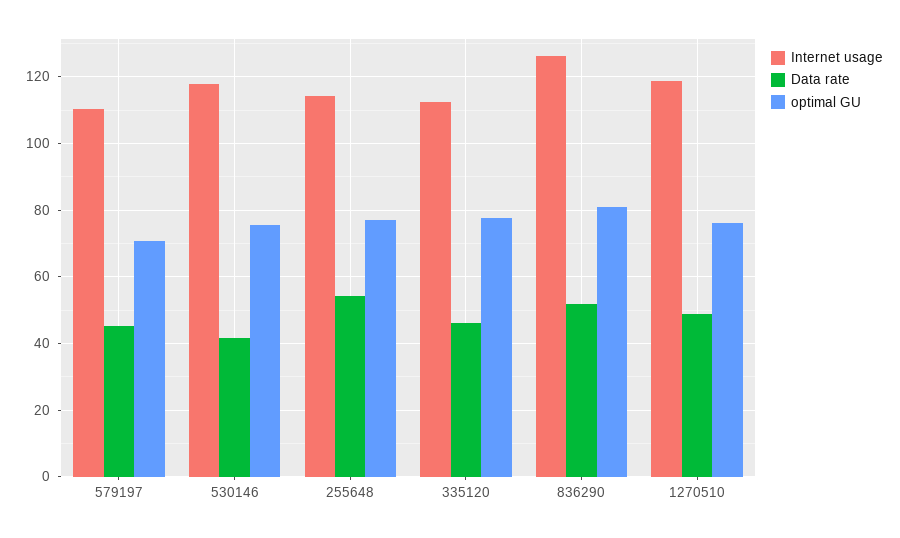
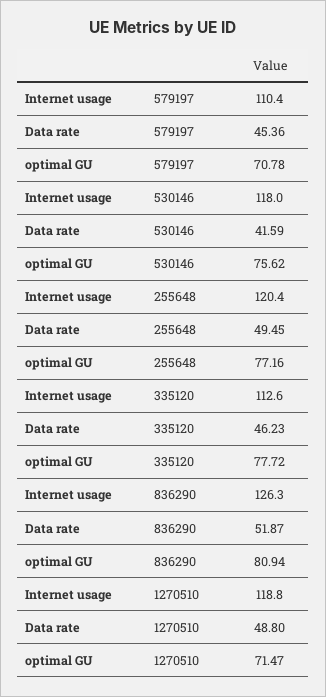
Internet usage, 255648: 114 -> 120.4
Data rate, 255648: 54 -> 49.45
optimal GU, 1270510: 76 -> 71.47

